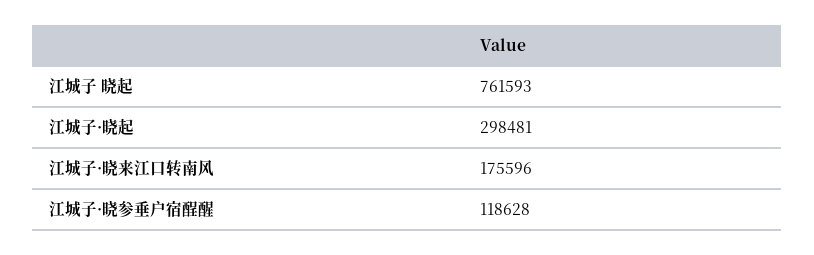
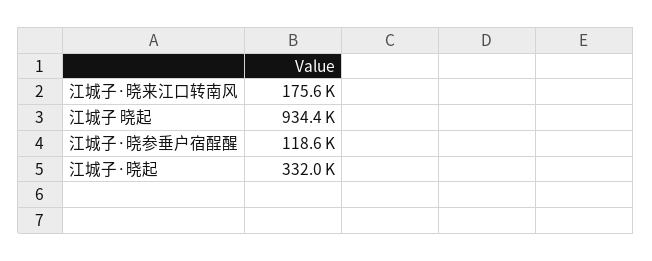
江城子 晓起: 761593 -> 934400
江城子·晓起: 298481 -> 332000

